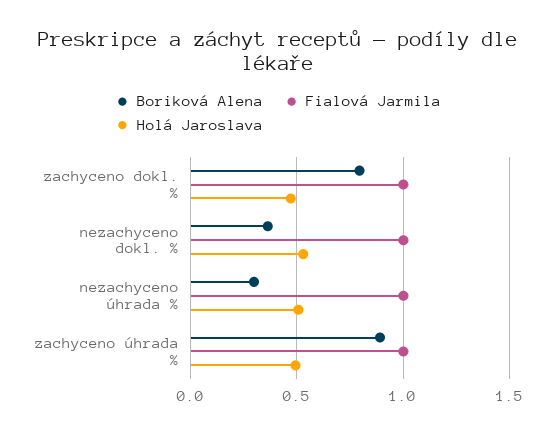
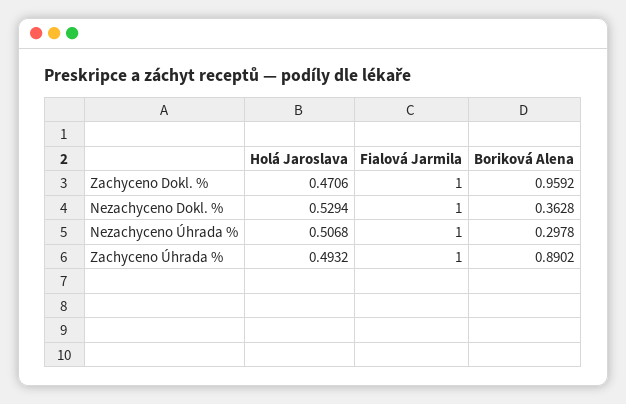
Boriková Alena, zachyceno dokl. %: 0.8 -> 0.9592

